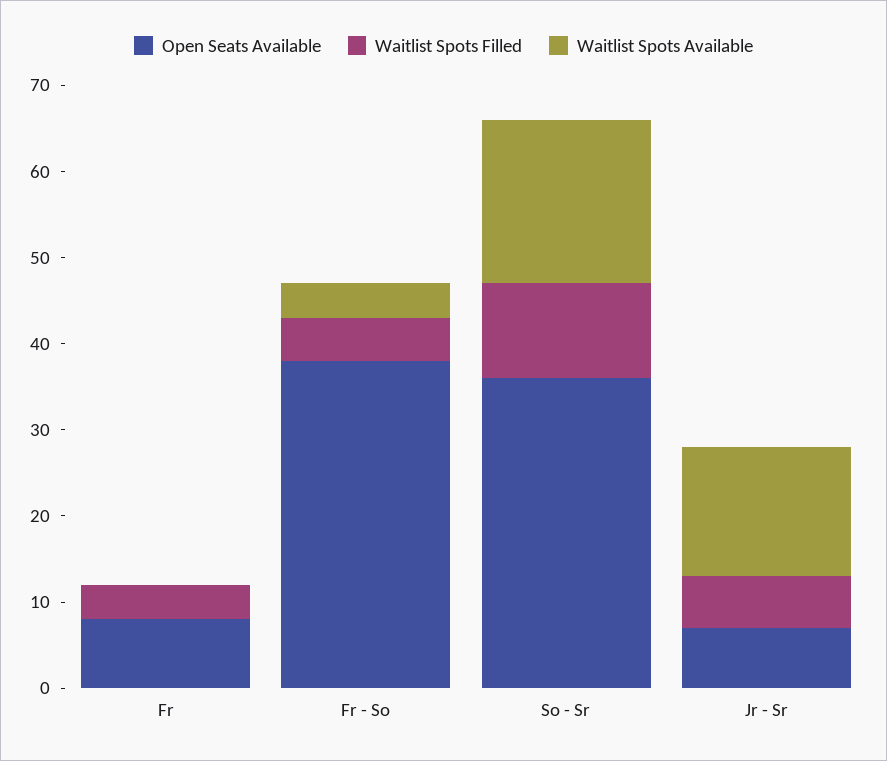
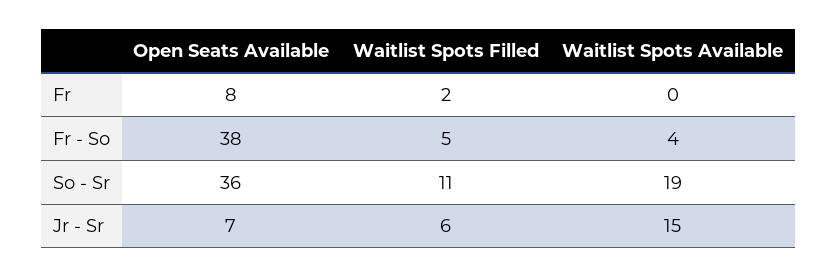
Waitlist Spots Filled, Fr: 4 -> 2

